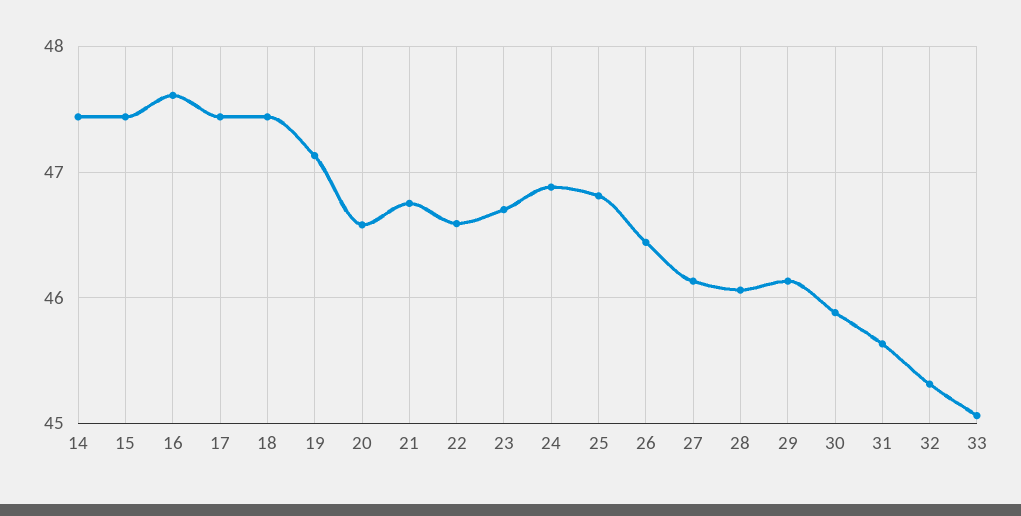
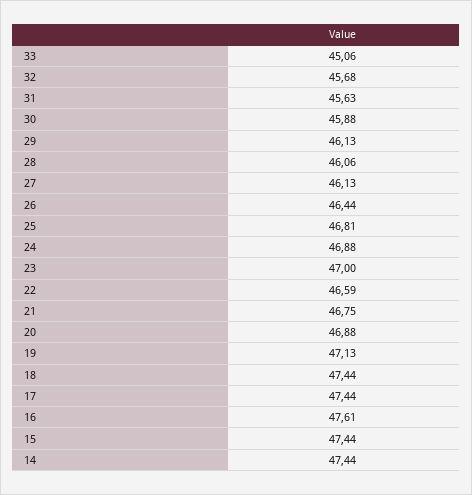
20: 46.6 -> 46.88
23: 46.7 -> 47
32: 45.3 -> 45.68

